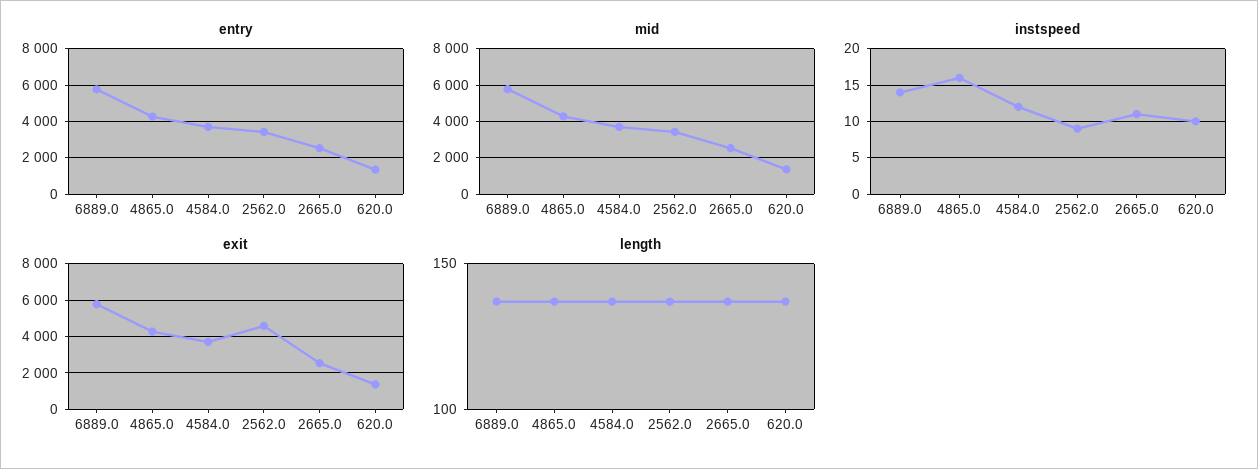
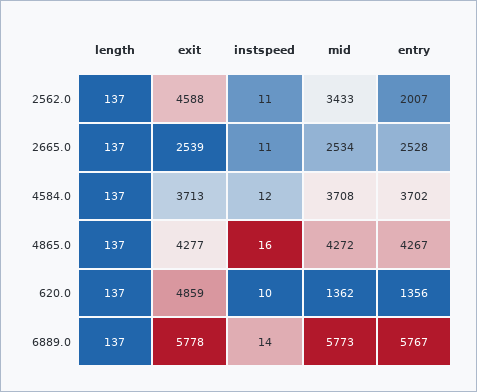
entry, 2562.0: 3500 -> 2007
instspeed, 2562.0: 9 -> 11
exit, 620.0: 1500 -> 4859

